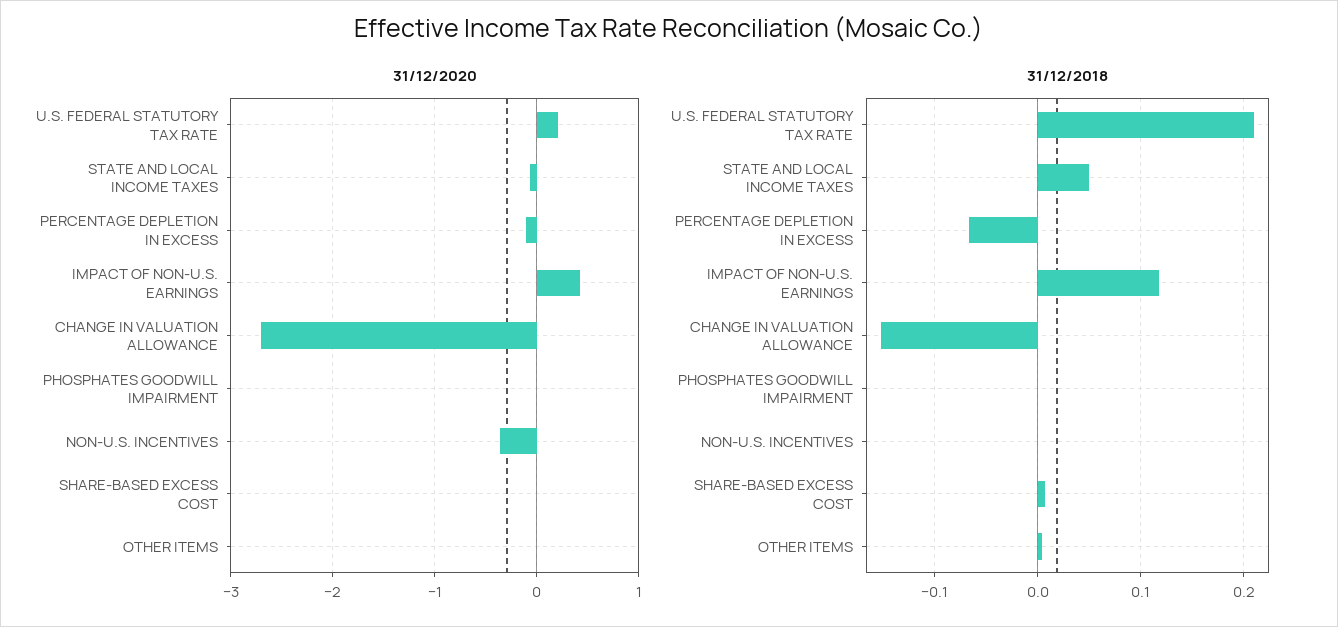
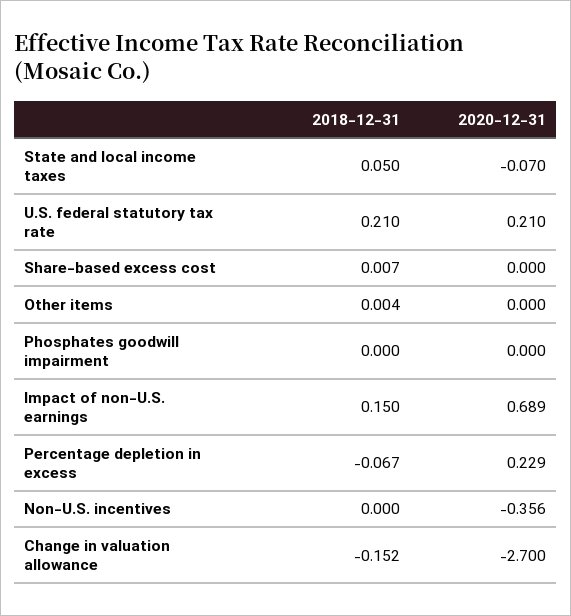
31/12/2020, PERCENTAGE DEPLETION IN EXCESS: -0.1 -> 0.229
31/12/2020, IMPACT OF NON-U.S. EARNINGS: 0.4 -> 0.689
31/12/2018, IMPACT OF NON-U.S. EARNINGS: 0.12 -> 0.15

